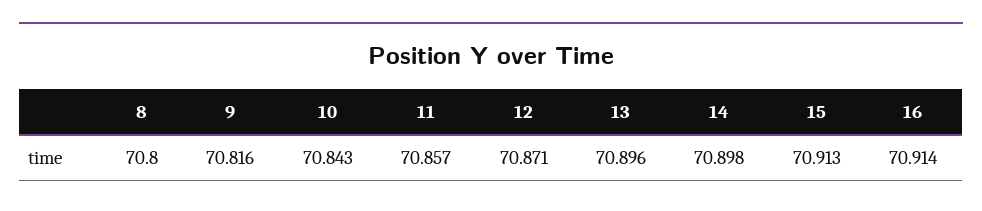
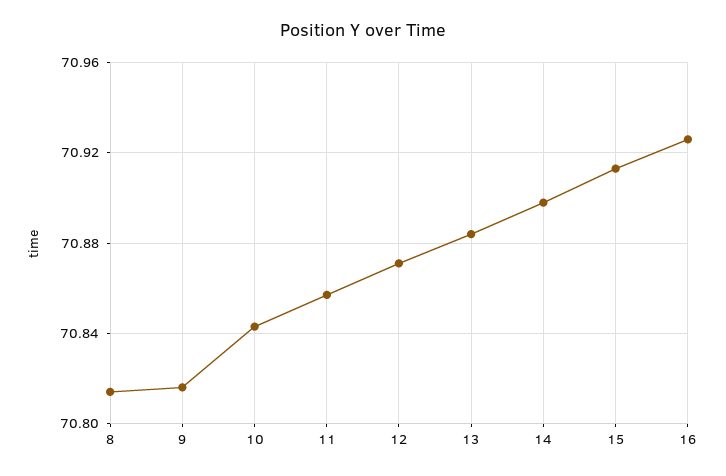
8: 70.8 -> 70.815
13: 70.896 -> 70.885
16: 70.914 -> 70.925

